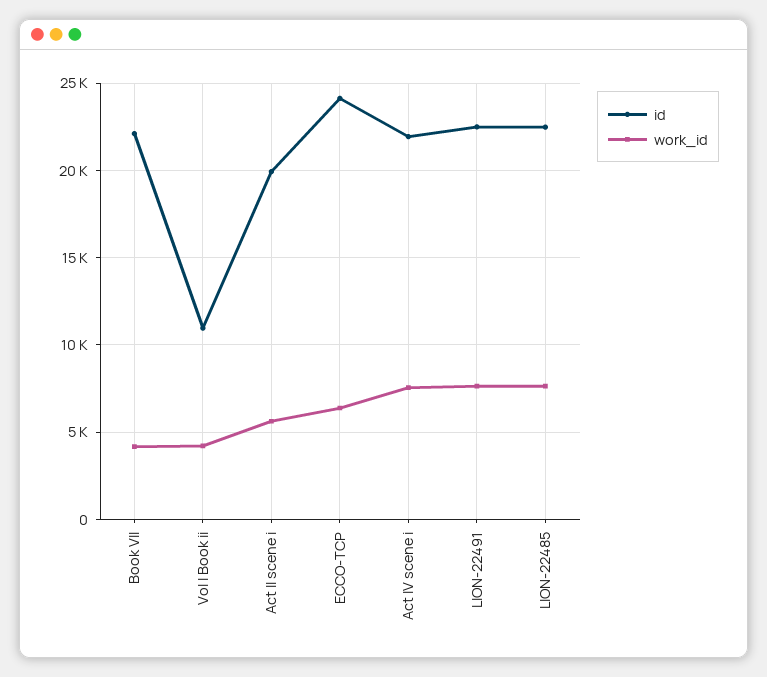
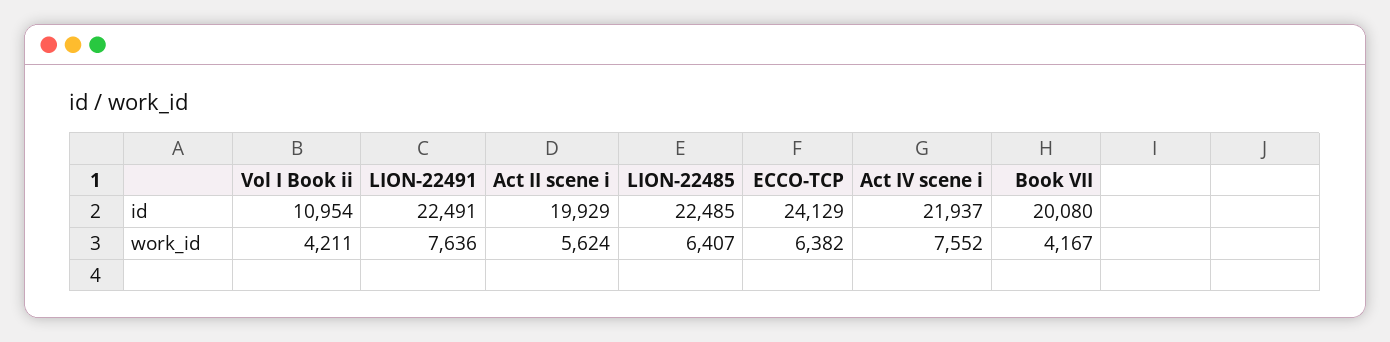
id, Book VII: 22000 -> 20080
work_id, LION-22485: 7500 -> 6407

